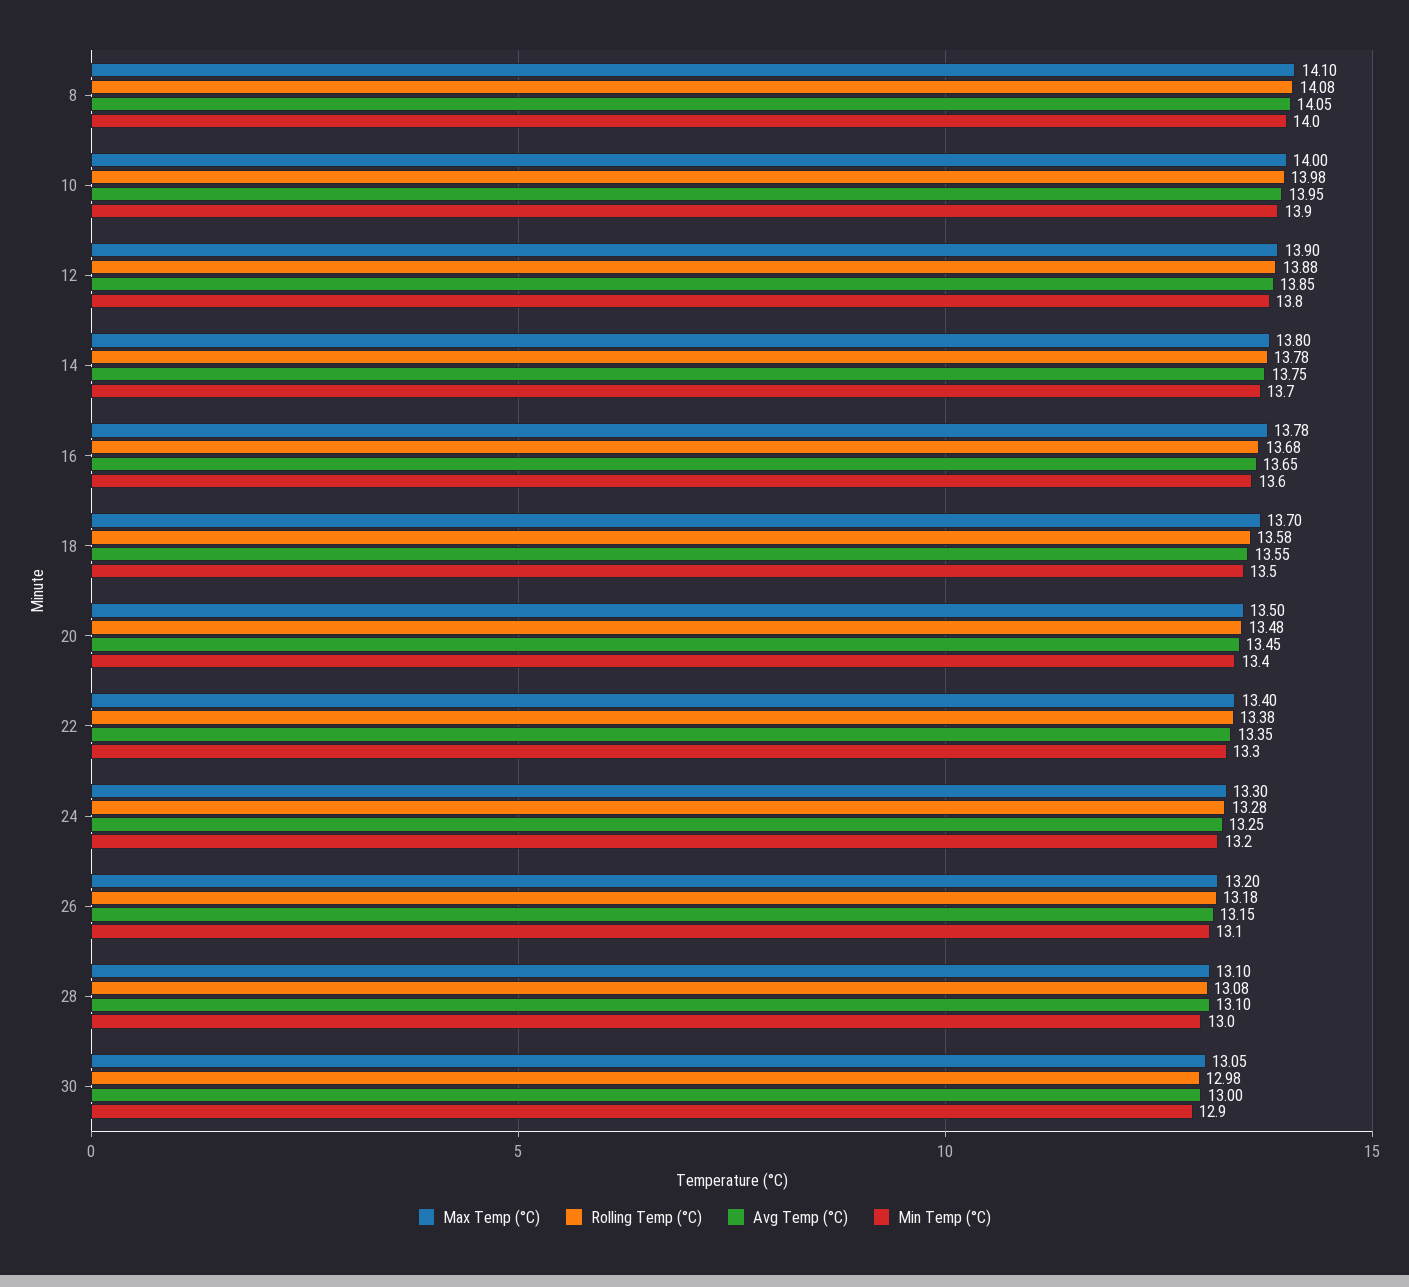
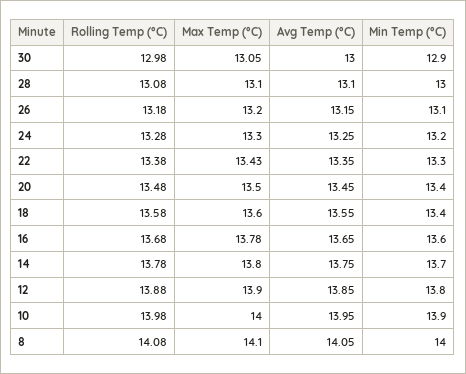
Max Temp (°C), 18: 13.7 -> 13.6
Min Temp (°C), 18: 13.5 -> 13.4
Max Temp (°C), 22: 13.4 -> 13.43

